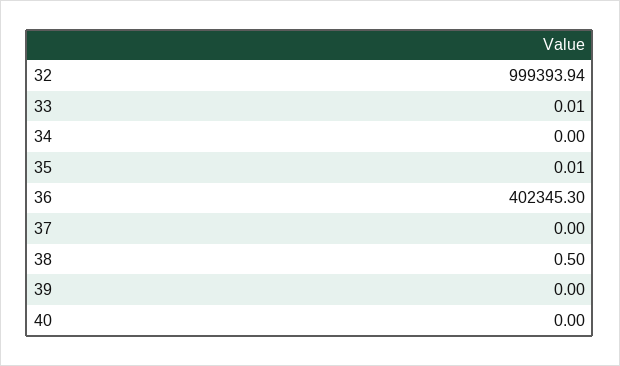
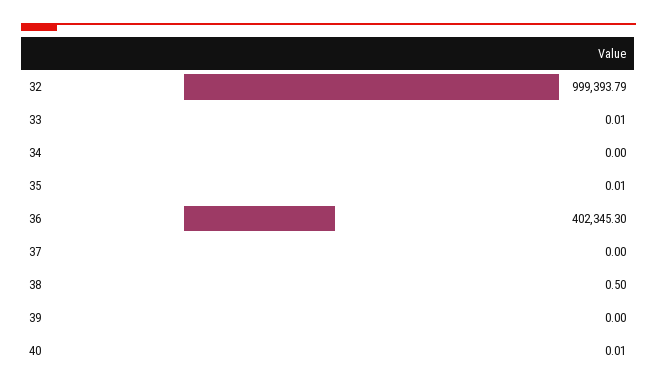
32: 999393.94 -> 999393.79
40: 0 -> 0.01

